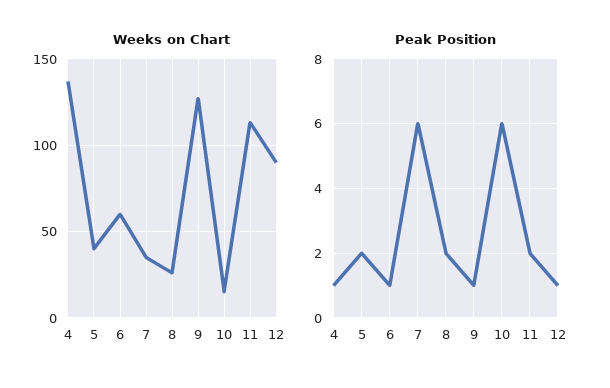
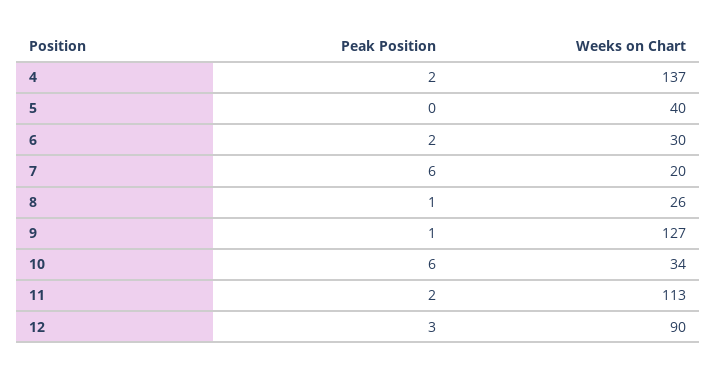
Weeks on Chart, 6: 60 -> 30
Weeks on Chart, 7: 35 -> 20
Weeks on Chart, 10: 15 -> 34
Peak Position, 4: 1 -> 2
Peak Position, 5: 2 -> 0
Peak Position, 6: 1 -> 2
Peak Position, 8: 2 -> 1
Peak Position, 12: 1 -> 3

